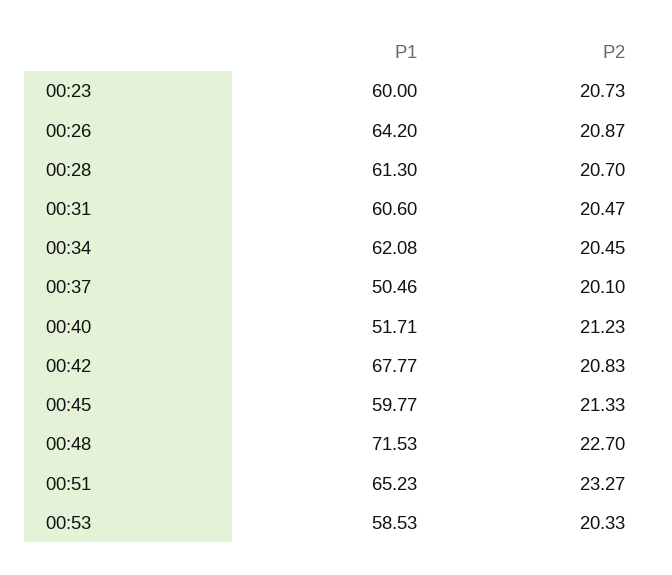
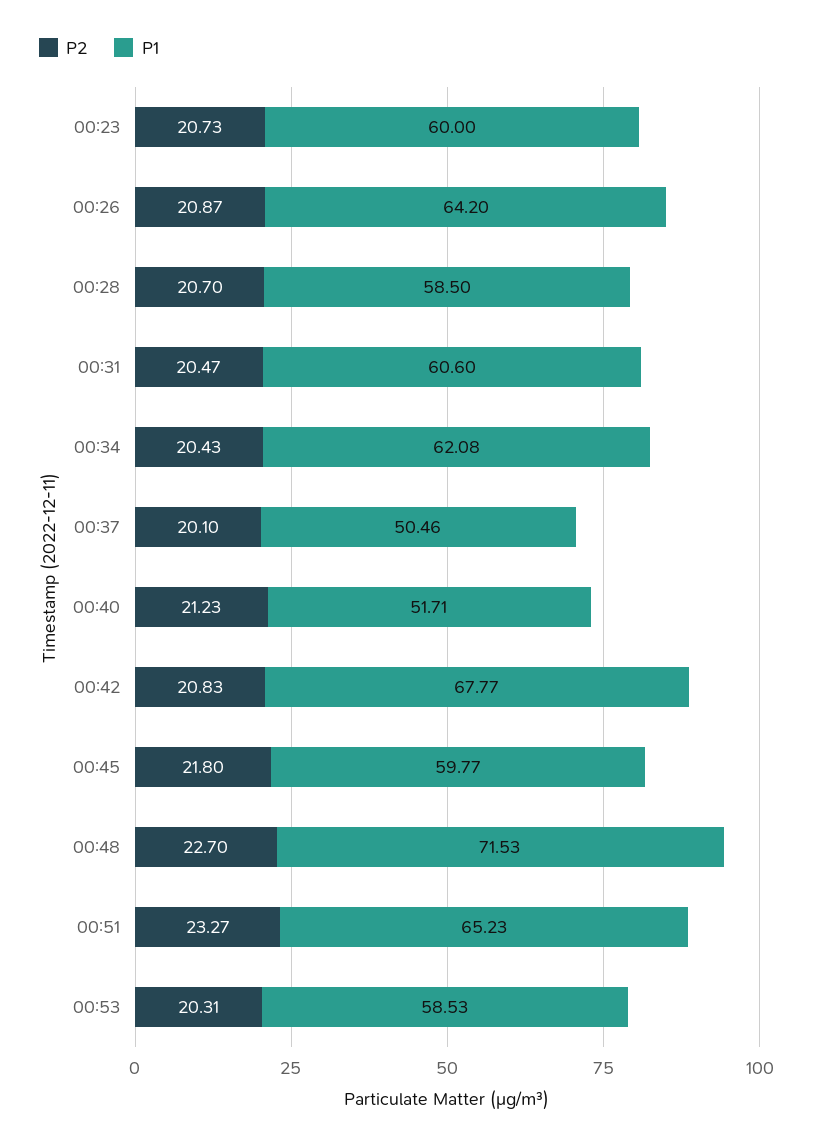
P1, 00:28: 61.3 -> 58.5
P2, 00:34: 20.45 -> 20.43
P2, 00:45: 21.33 -> 21.8
P2, 00:53: 20.33 -> 20.31

